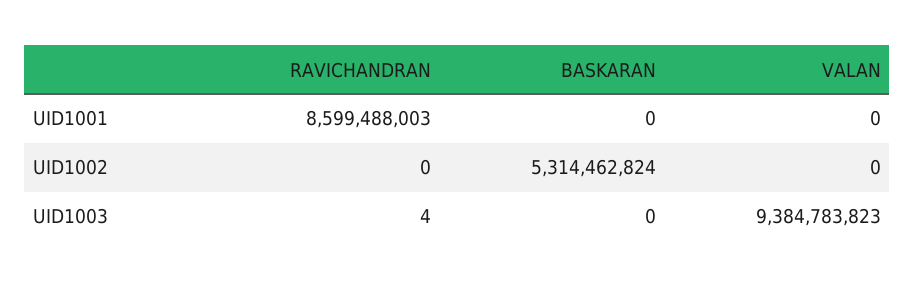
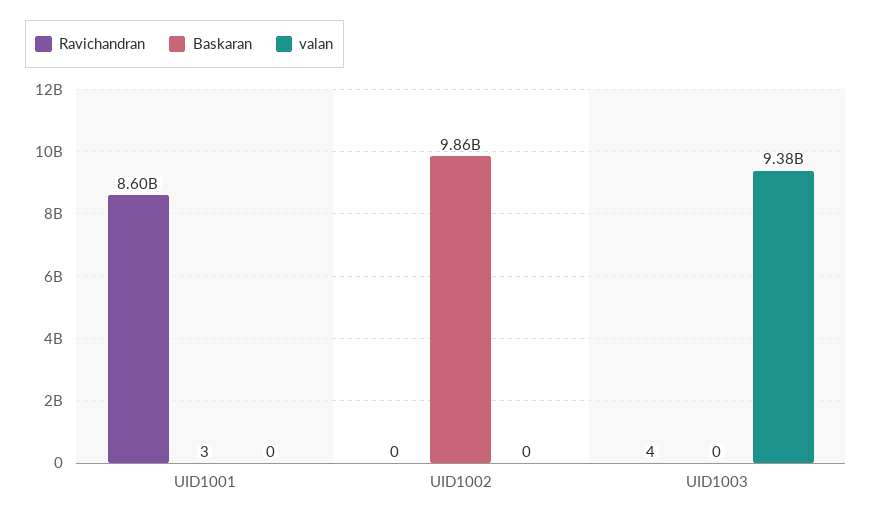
BASKARAN, UID1001: 0 -> 3
BASKARAN, UID1002: 5314462824 -> 9860000000

